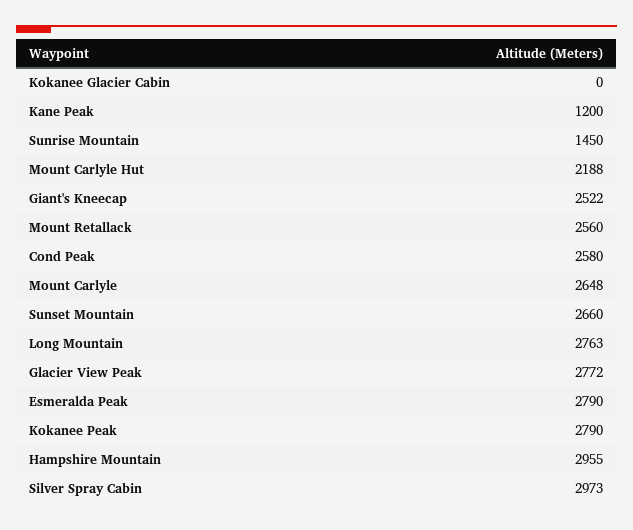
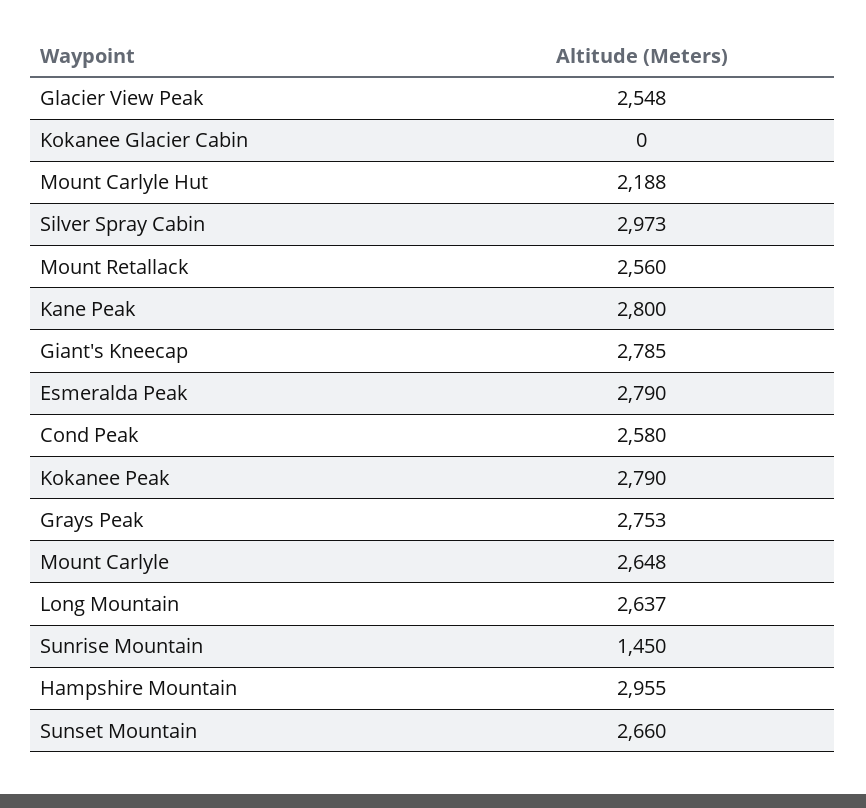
Kane Peak: 1200 -> 2800
Giant's Kneecap: 2522 -> 2785
Long Mountain: 2763 -> 2637
Glacier View Peak: 2772 -> 2548
Grays Peak: none -> 2753

